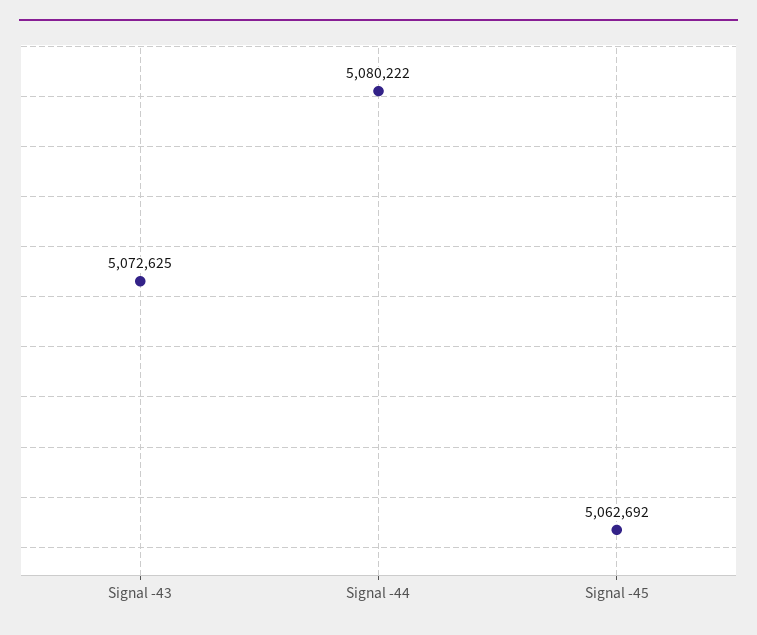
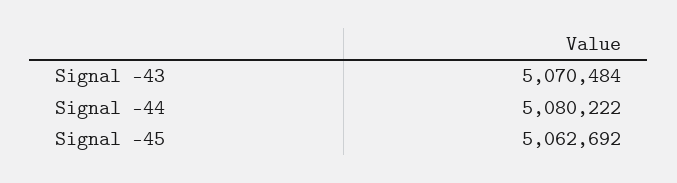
Signal -43: 5072625 -> 5070484

